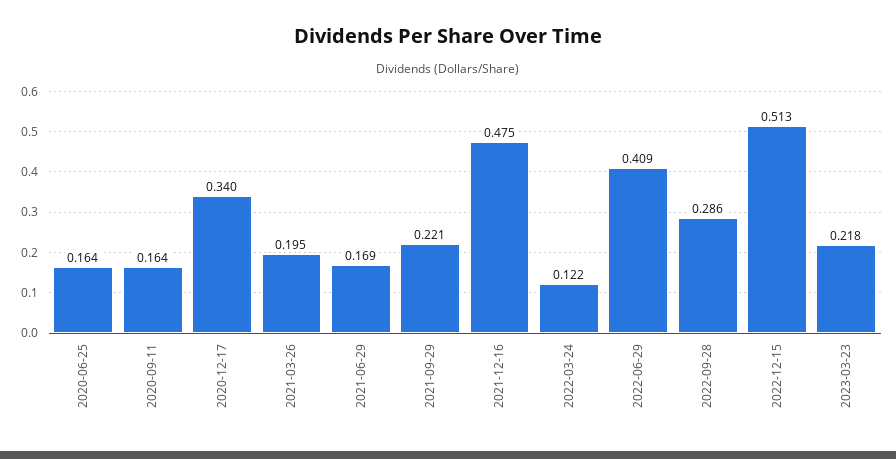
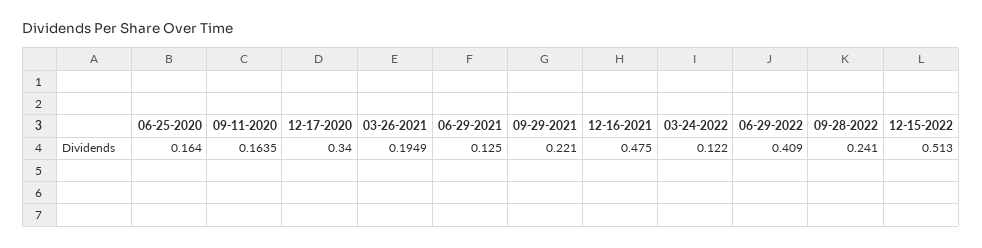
2021-06-29: 0.169 -> 0.125
2022-09-28: 0.286 -> 0.241
2023-03-23: 0.218 -> none

